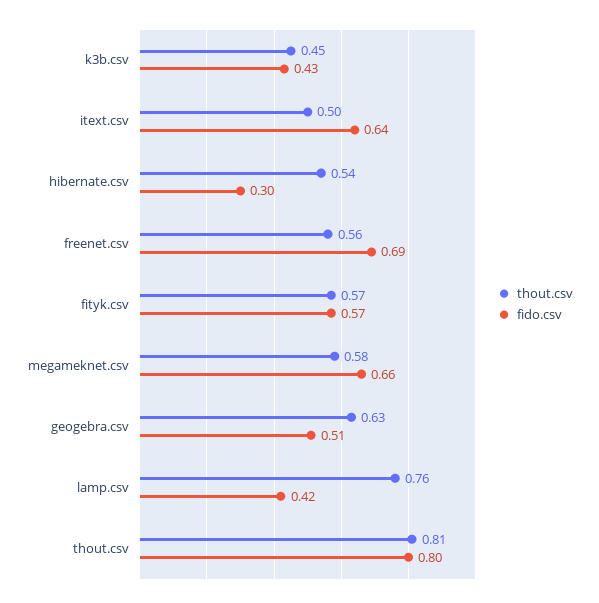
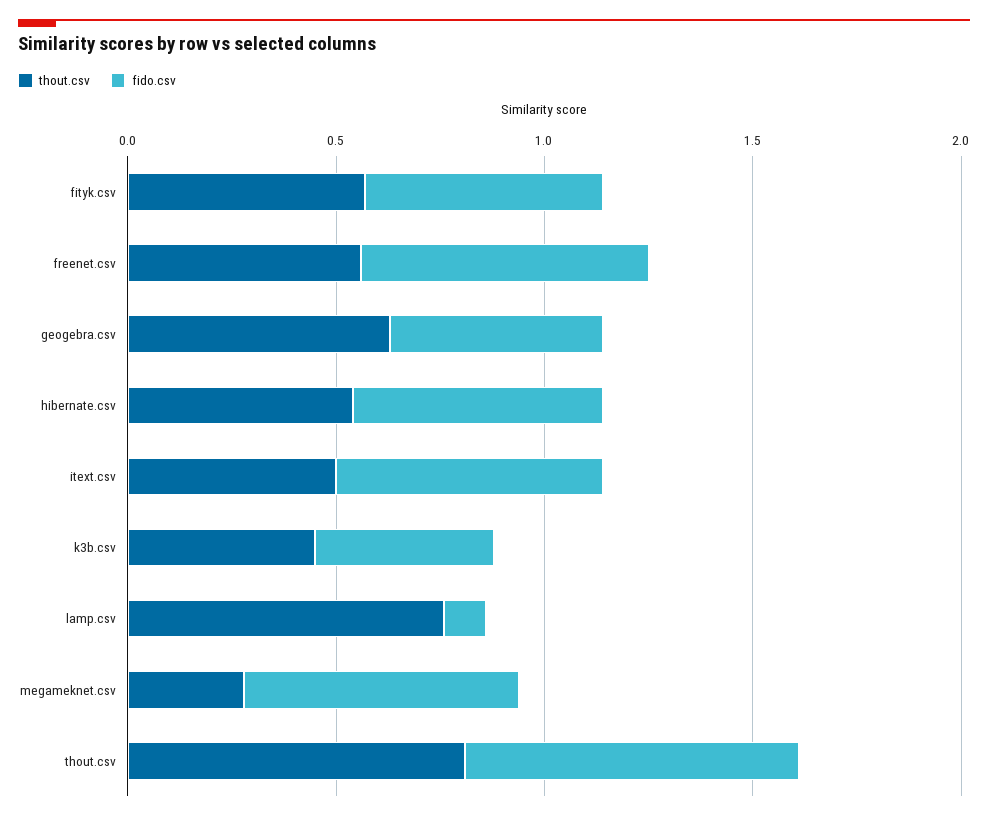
fido.csv, hibernate.csv: 0.3 -> 0.6
thout.csv, megameknet.csv: 0.58 -> 0.3
fido.csv, lamp.csv: 0.42 -> 0.1

